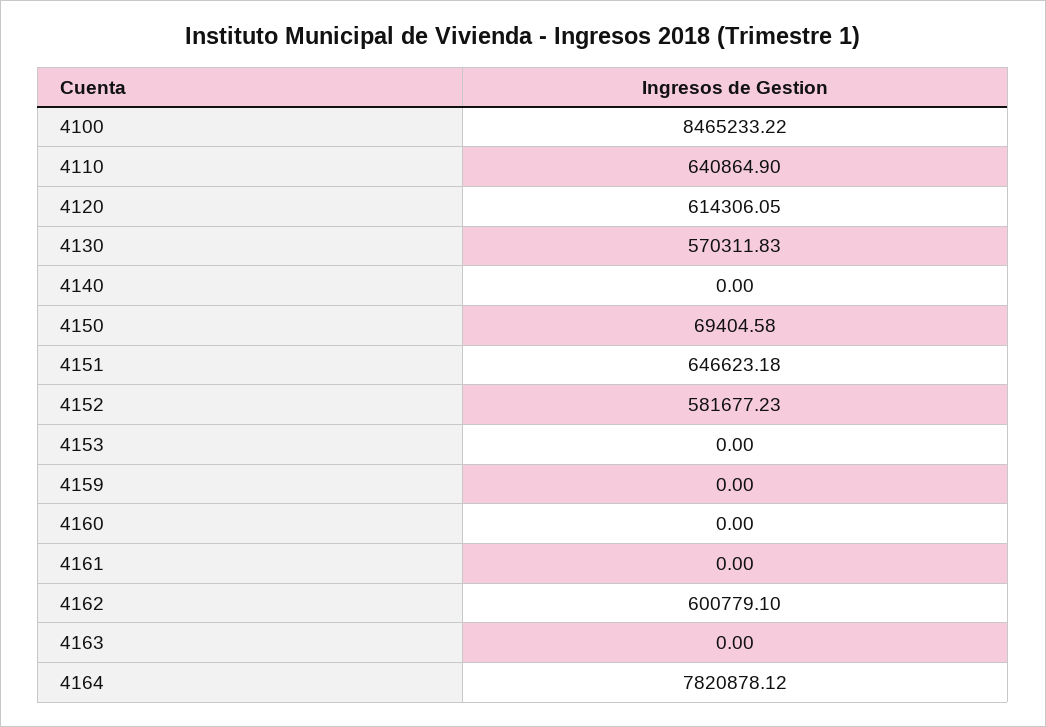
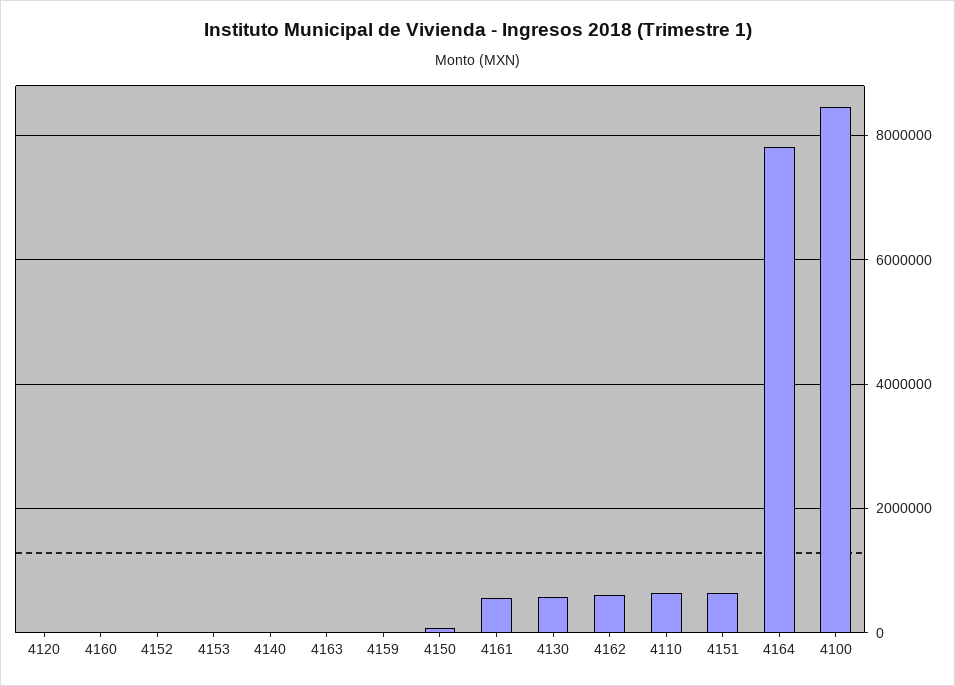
4120: 614306.05 -> 0
4152: 581677.23 -> 0
4161: 0 -> 600000

